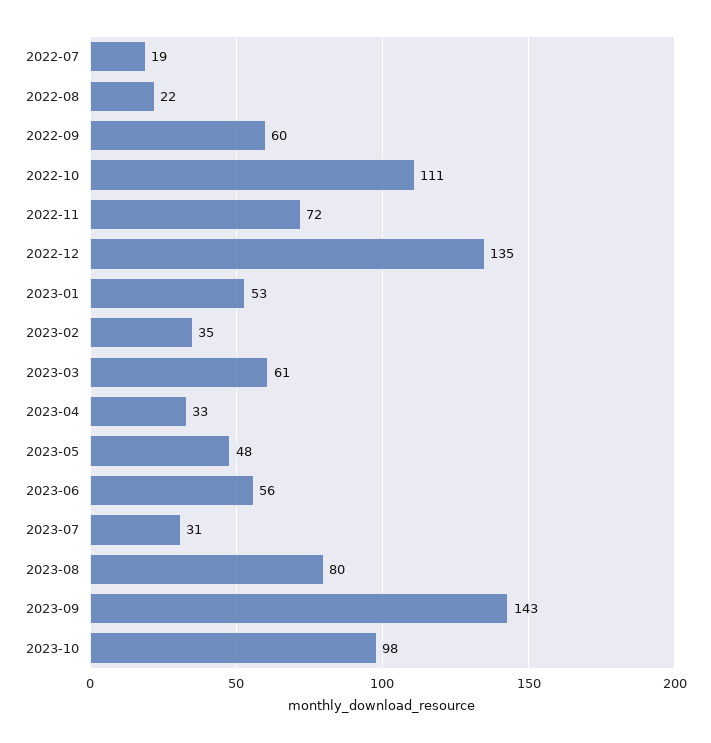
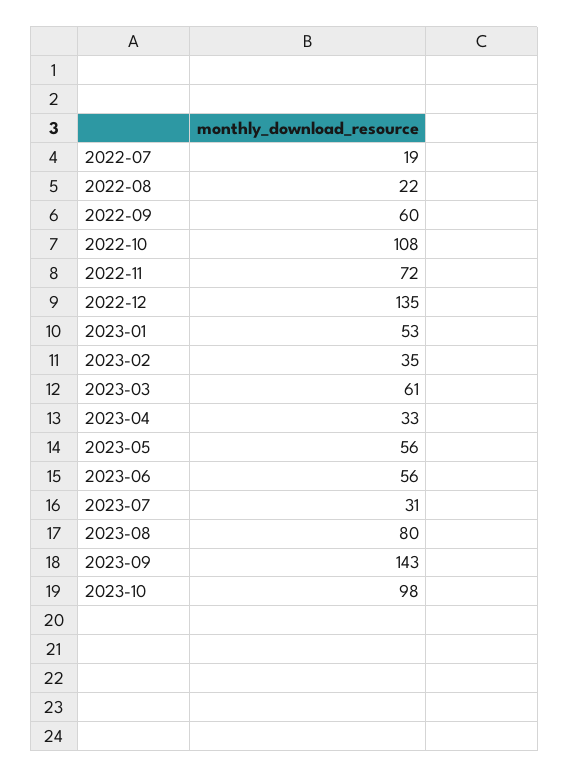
2022-10: 111 -> 108
2023-05: 48 -> 56

